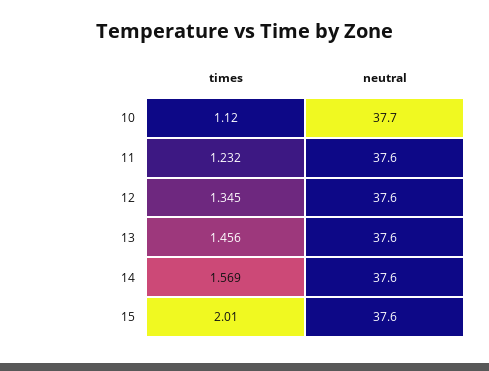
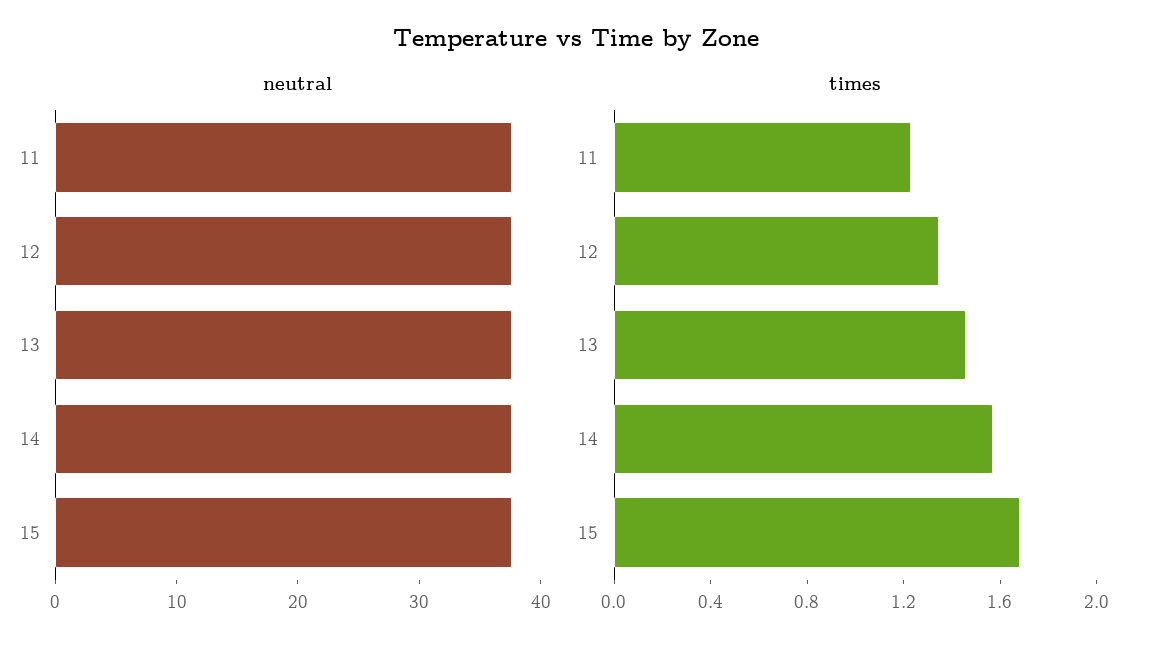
times, 10: 1.12 -> none
neutral, 10: 37.7 -> none
times, 15: 2.01 -> 1.7

